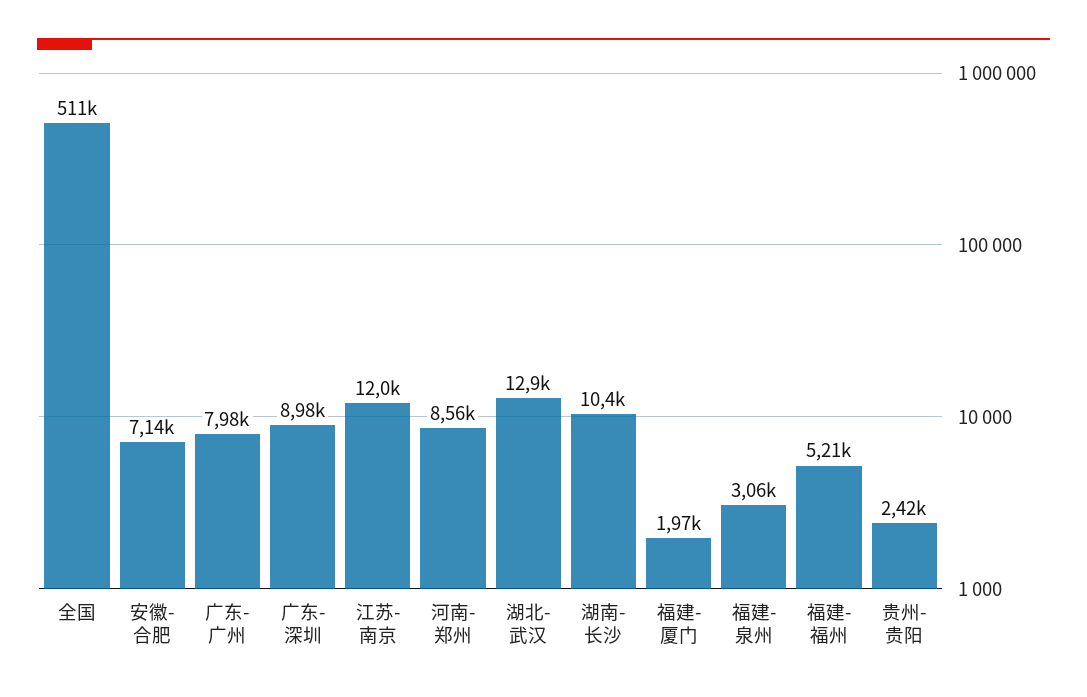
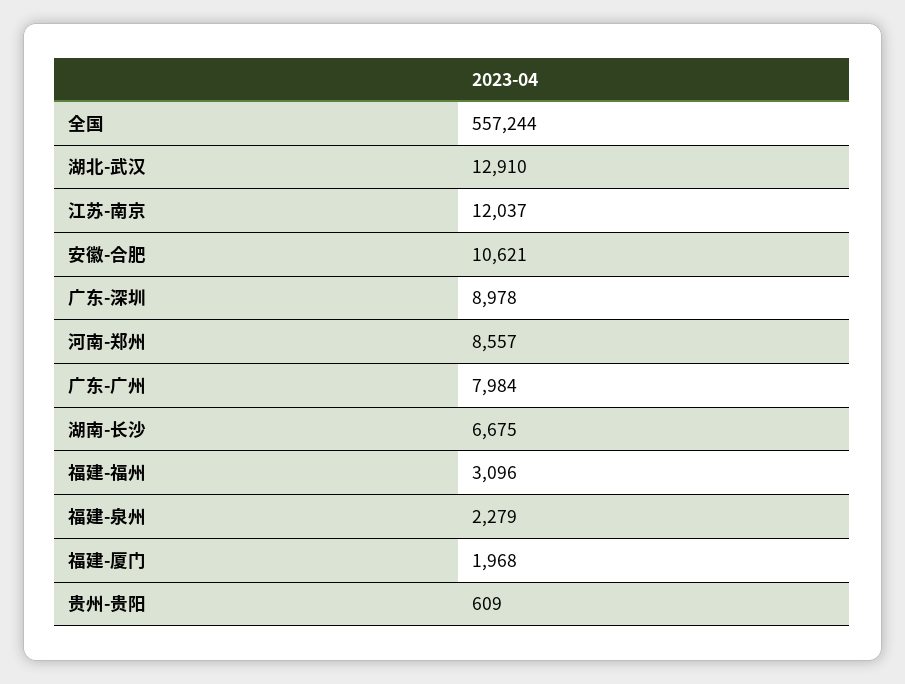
全国: 511000 -> 557244
安徽-合肥: 7140 -> 10621
湖南-长沙: 10400 -> 6675
福建-泉州: 3060 -> 2279
福建-福州: 5210 -> 3096
贵州-贵阳: 2420 -> 609

